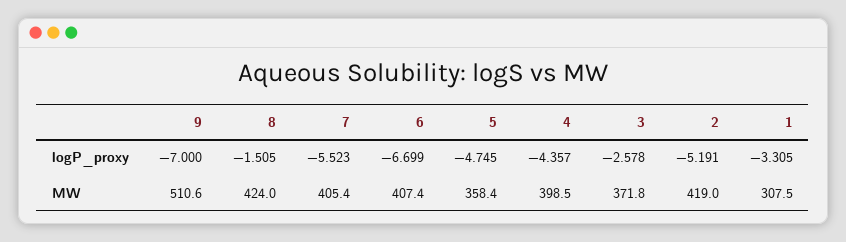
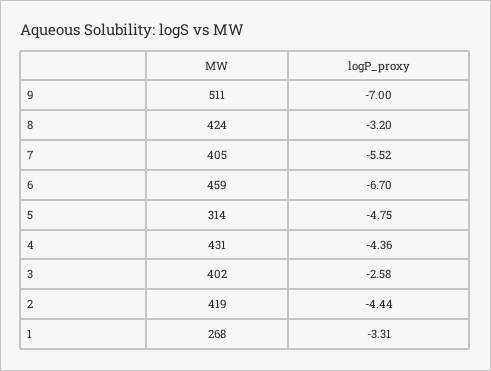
8, logP_proxy: -1.505 -> -3.2
2, logP_proxy: -5.191 -> -4.44
6, MW: 407.4 -> 459
5, MW: 358.4 -> 314
4, MW: 398.5 -> 431
3, MW: 371.8 -> 402
1, MW: 307.5 -> 268

